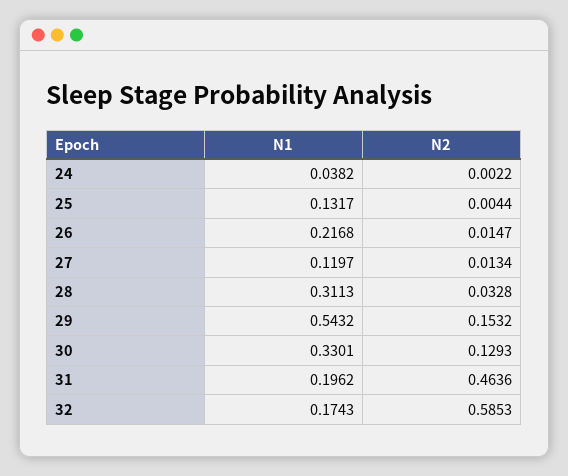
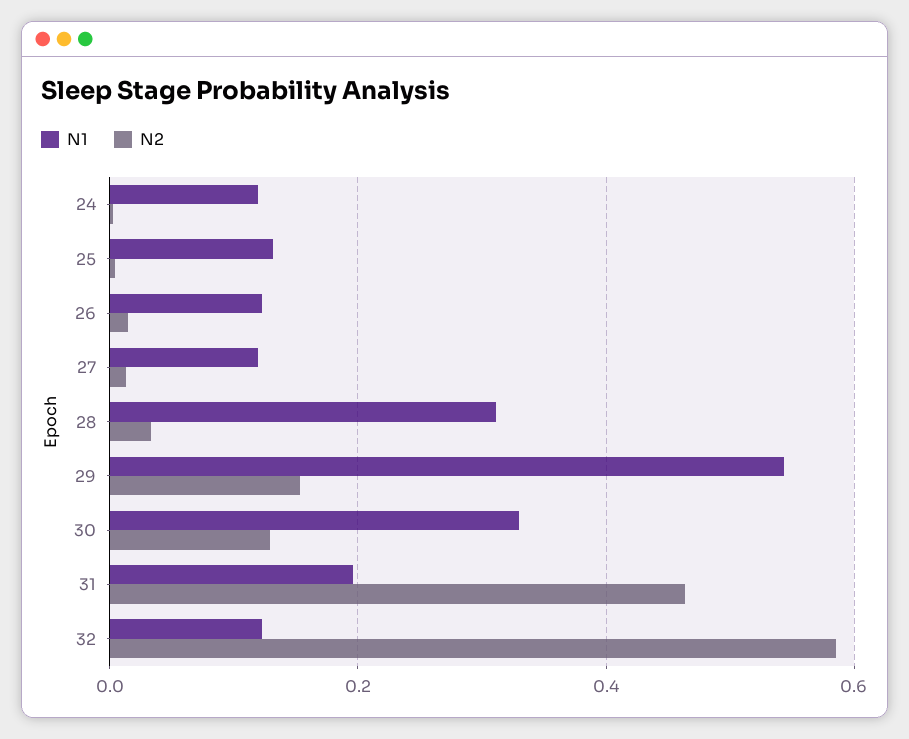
N1, 24: 0.0382 -> 0.12
N1, 26: 0.2168 -> 0.12
N1, 32: 0.1743 -> 0.12

